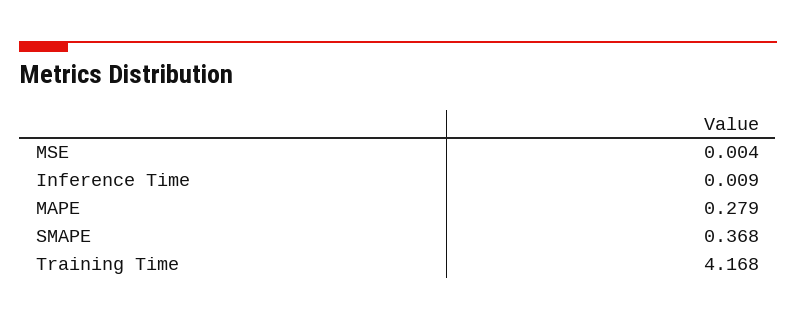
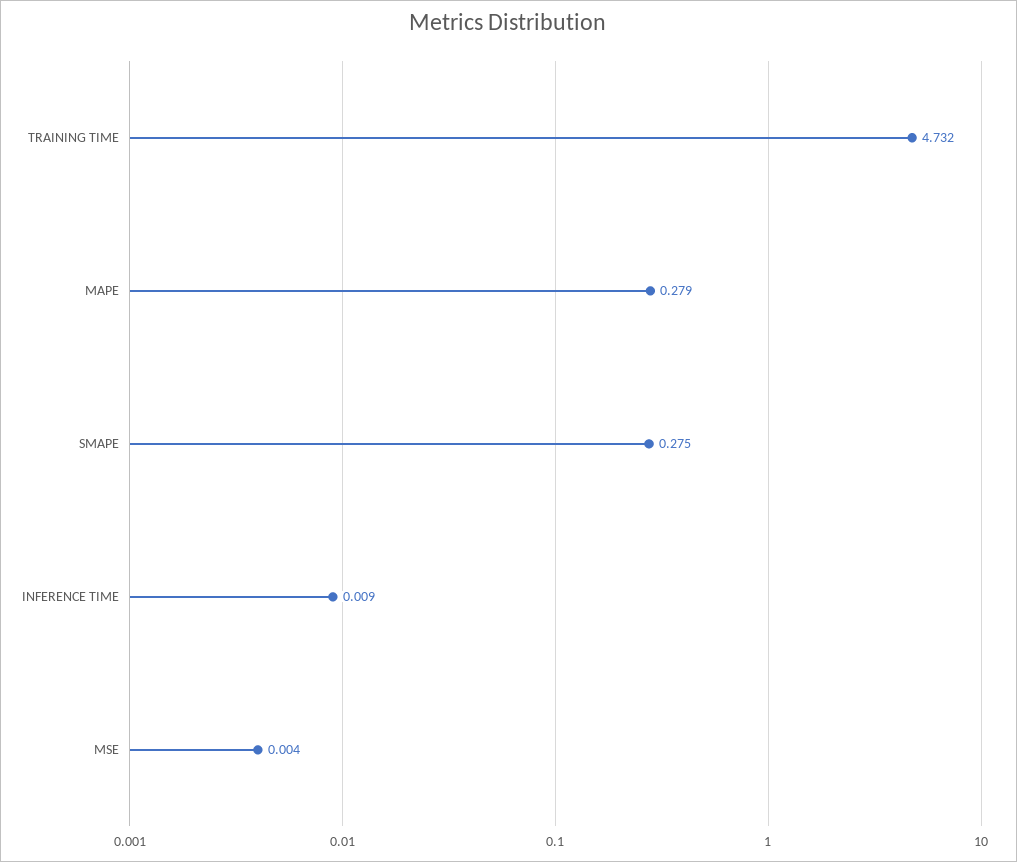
SMAPE: 0.368 -> 0.275
Training Time: 4.168 -> 4.732

